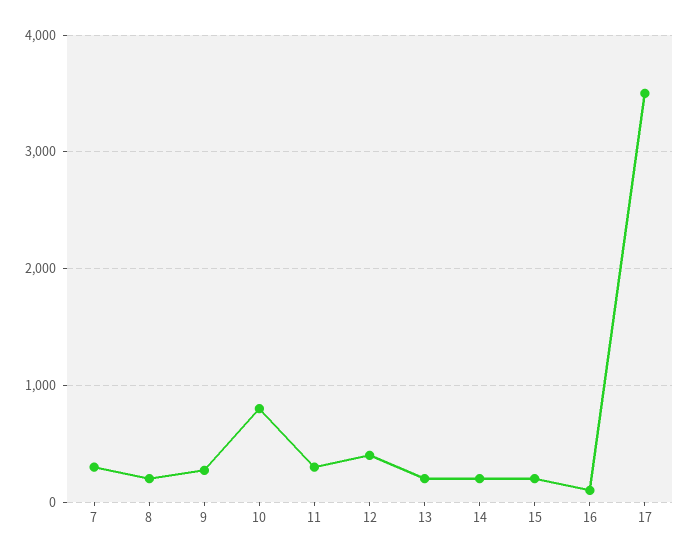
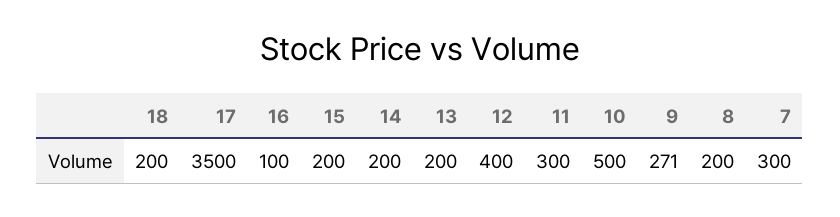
10: 800 -> 500
18: none -> 200

